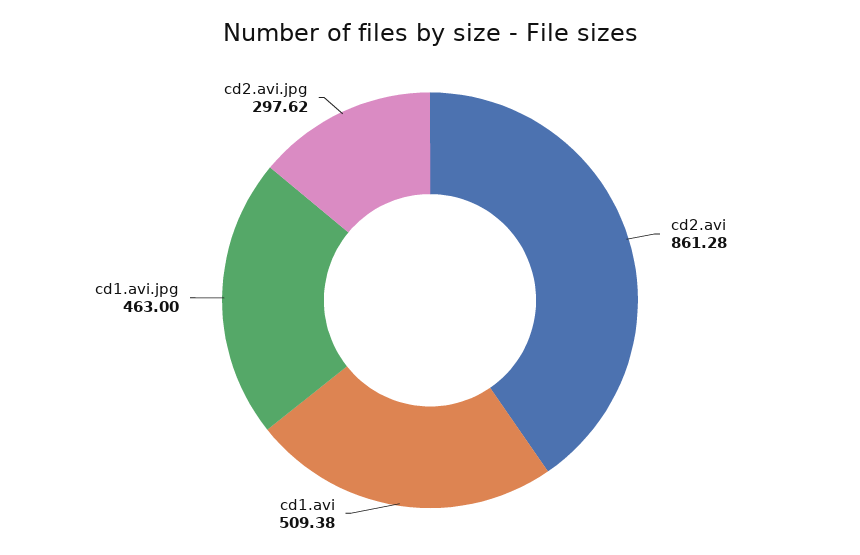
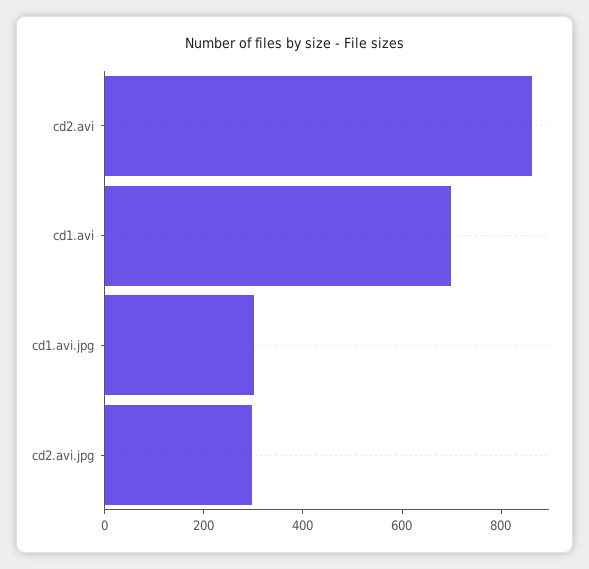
cd1.avi: 509.38 -> 700
cd1.avi.jpg: 463 -> 300

